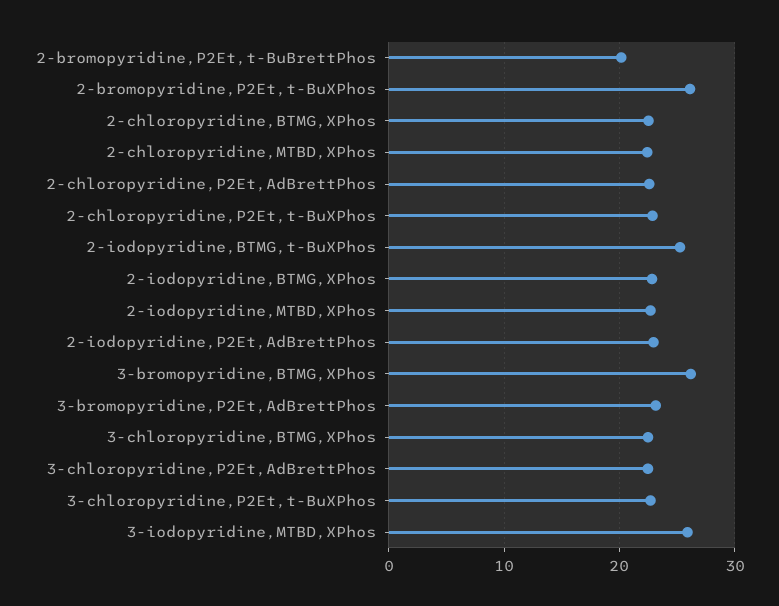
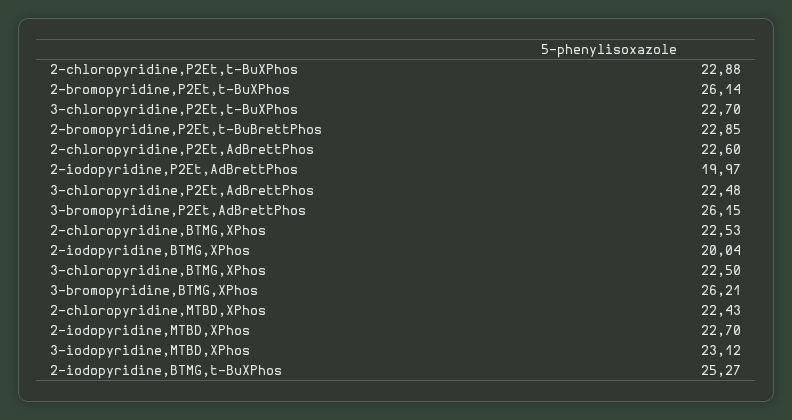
2-bromopyridine,P2Et,t-BuBrettPhos: 20 -> 22.85
2-iodopyridine,BTMG,XPhos: 23 -> 20.04
2-iodopyridine,P2Et,AdBrettPhos: 23 -> 19.97
3-bromopyridine,P2Et,AdBrettPhos: 23 -> 26.15
3-iodopyridine,MTBD,XPhos: 26 -> 23.12

